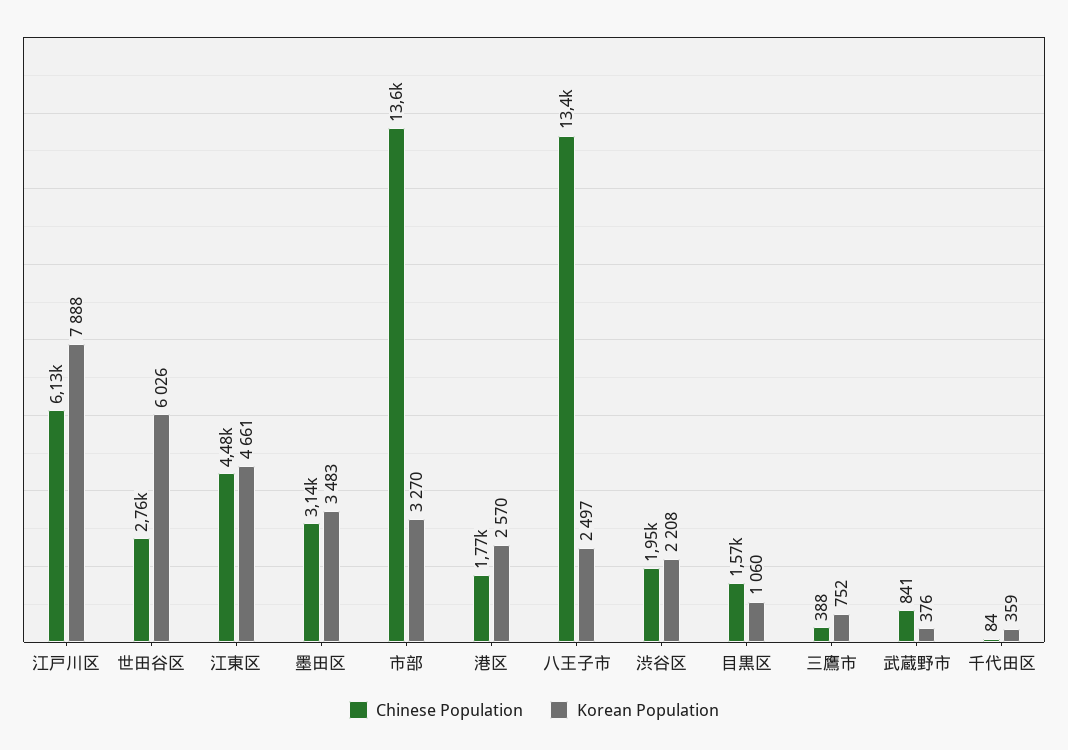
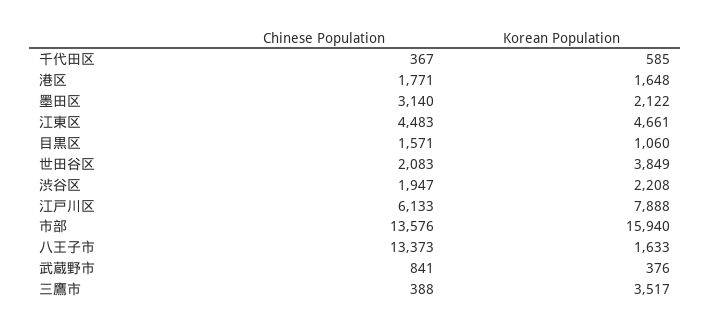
Chinese Population, 世田谷区: 2760 -> 2083
Korean Population, 世田谷区: 6026 -> 3849
Korean Population, 墨田区: 3483 -> 2122
Korean Population, 市部: 3270 -> 15940
Korean Population, 港区: 2570 -> 1648
Korean Population, 八王子市: 2497 -> 1633
Korean Population, 三鷹市: 752 -> 3517
Chinese Population, 千代田区: 84 -> 367
Korean Population, 千代田区: 359 -> 585

